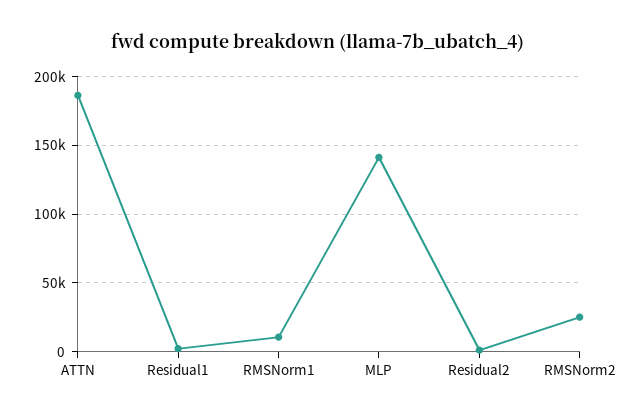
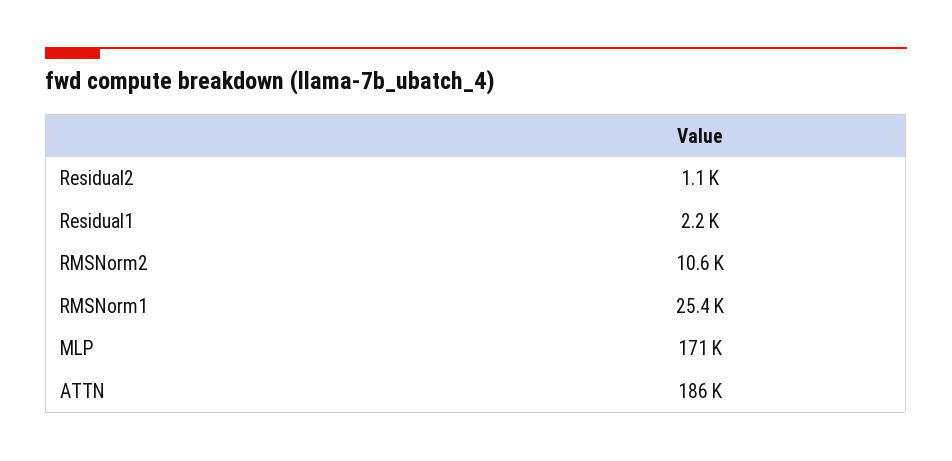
RMSNorm1: 10000 -> 25400
MLP: 140000 -> 171000
RMSNorm2: 25000 -> 10600

